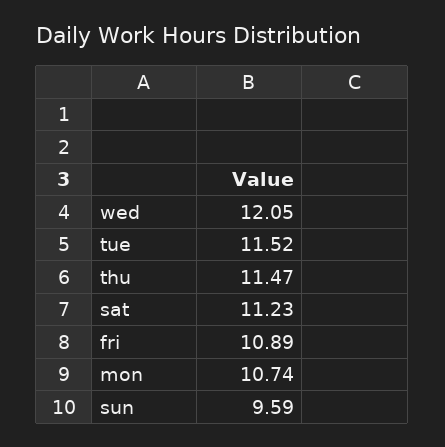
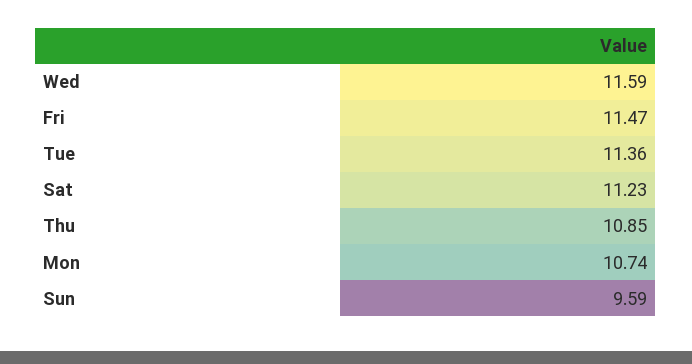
wed: 12.05 -> 11.59
tue: 11.52 -> 11.36
thu: 11.47 -> 10.85
fri: 10.89 -> 11.47

